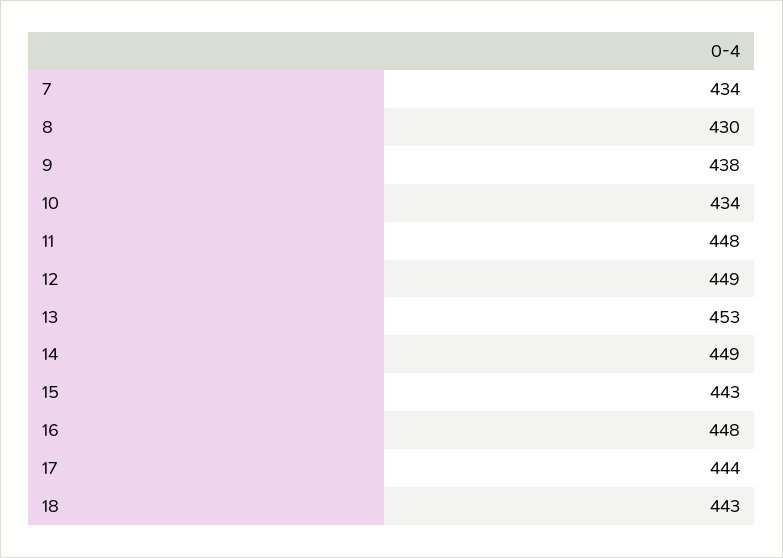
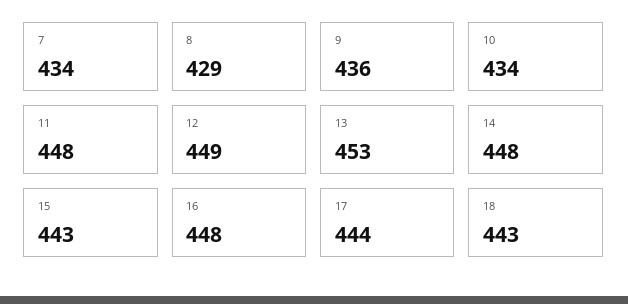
8: 430 -> 429
9: 438 -> 436
14: 449 -> 448

